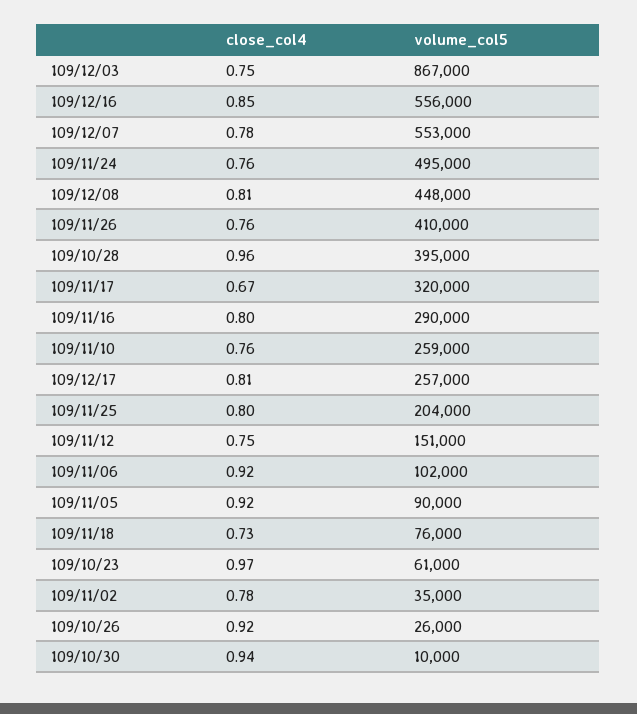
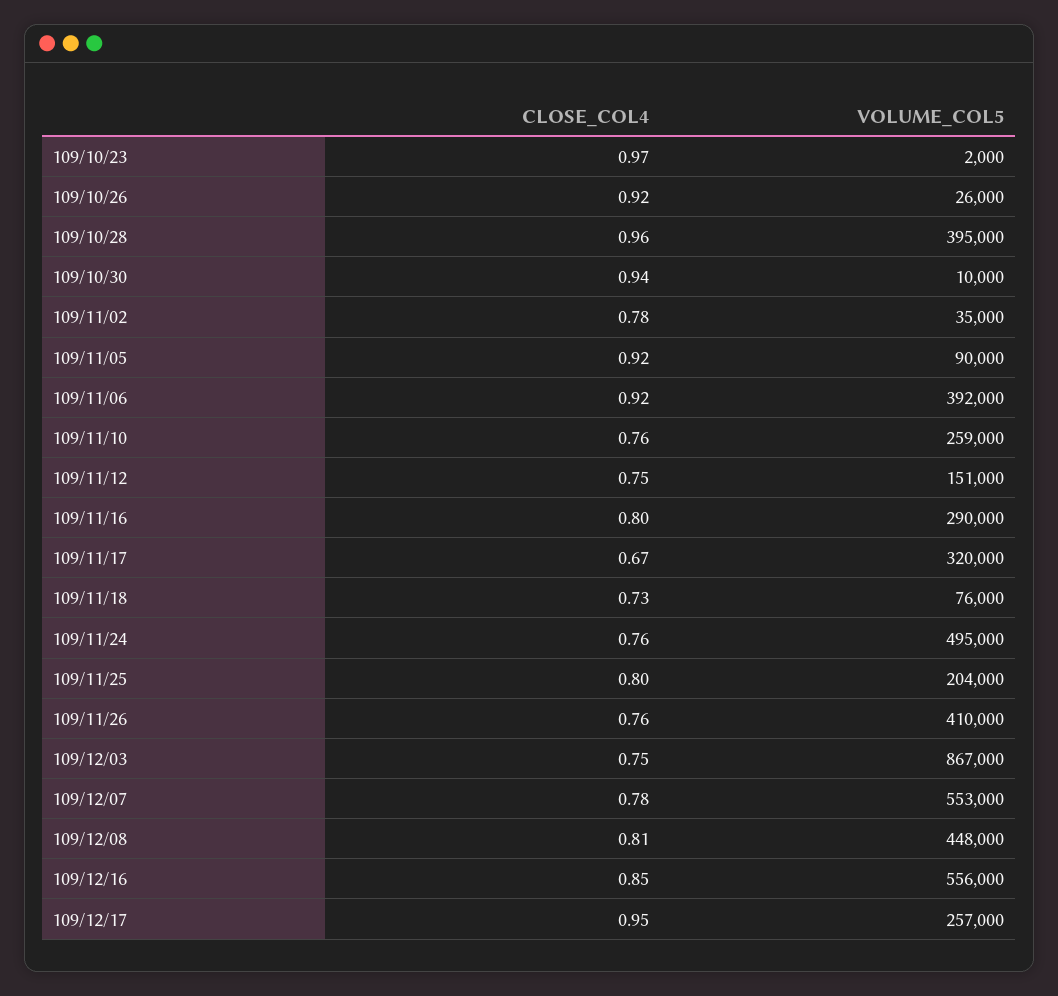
close_col4, 109/12/17: 0.81 -> 0.95
volume_col5, 109/11/06: 102000 -> 392000
volume_col5, 109/10/23: 61000 -> 2000

